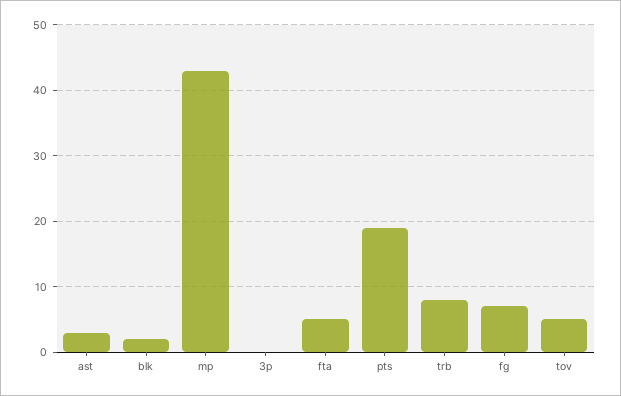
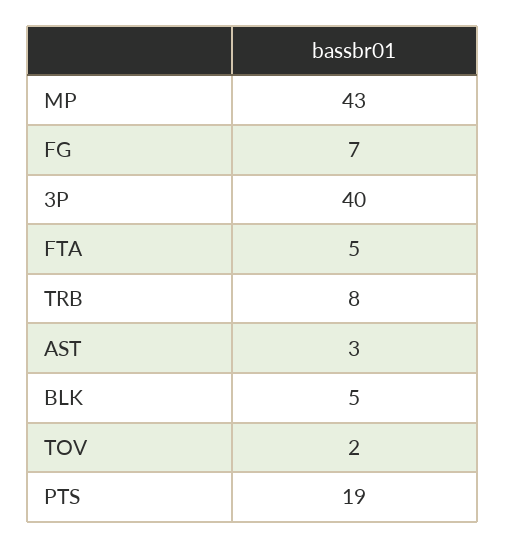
blk: 2 -> 5
3p: 0 -> 40
tov: 5 -> 2

